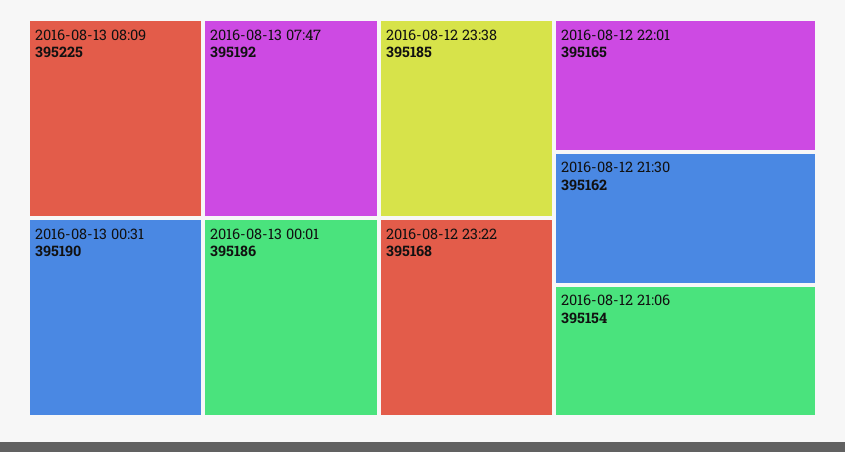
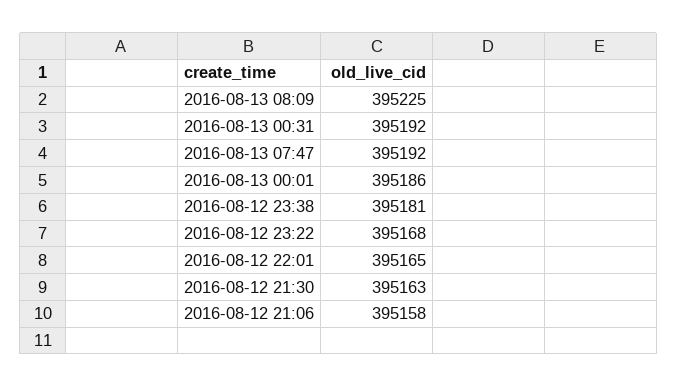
2016-08-13 00:31: 395190 -> 395192
2016-08-12 23:38: 395185 -> 395181
2016-08-12 21:30: 395162 -> 395163
2016-08-12 21:06: 395154 -> 395158

